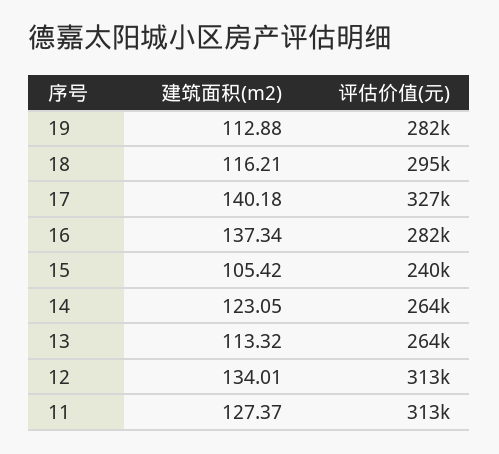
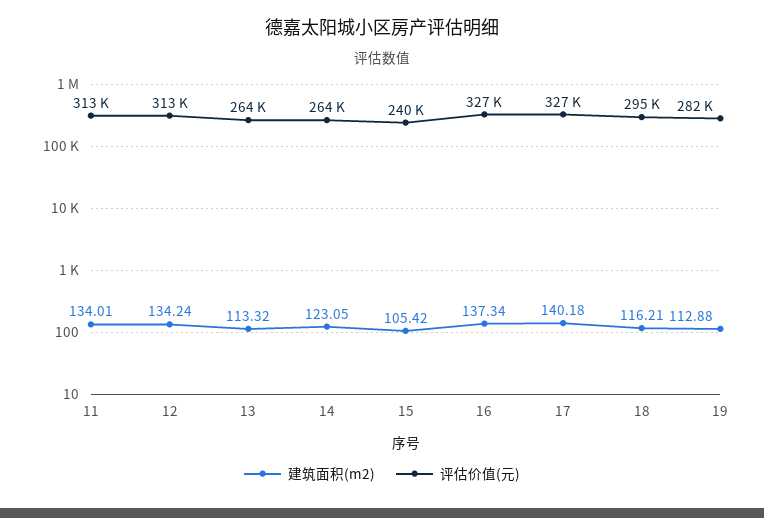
评估价值(元), 16: 282000 -> 327000
建筑面积(m2), 12: 134.01 -> 134.24
建筑面积(m2), 11: 127.37 -> 134.01

